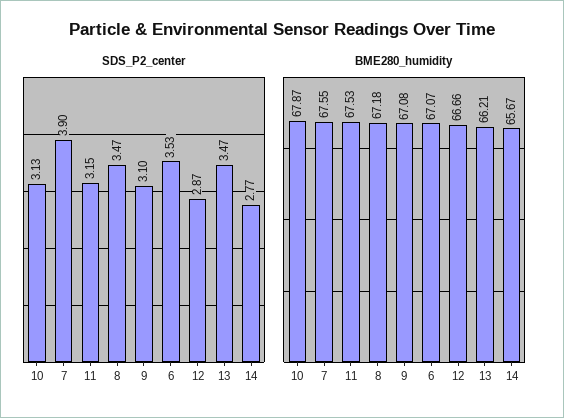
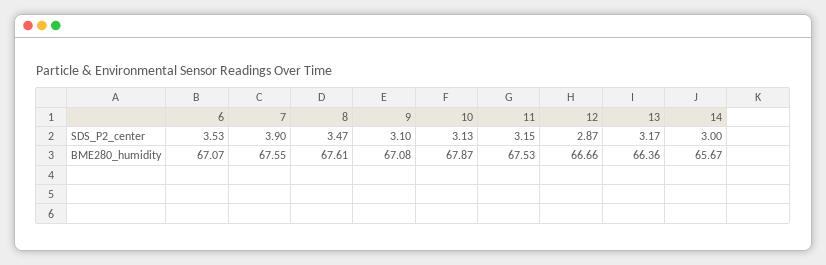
SDS_P2_center, 13: 3.47 -> 3.17
SDS_P2_center, 14: 2.77 -> 3
BME280_humidity, 8: 67.18 -> 67.61
BME280_humidity, 13: 66.21 -> 66.36

